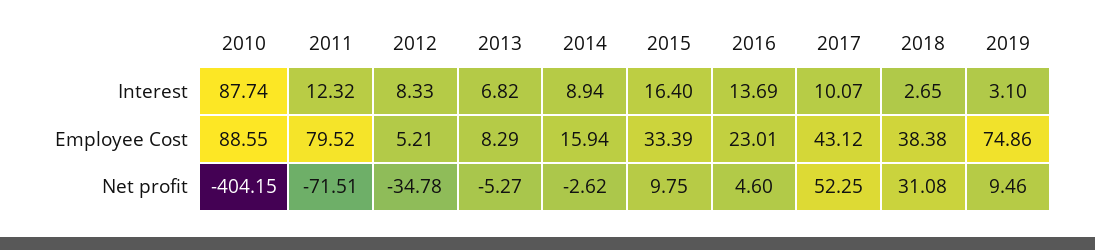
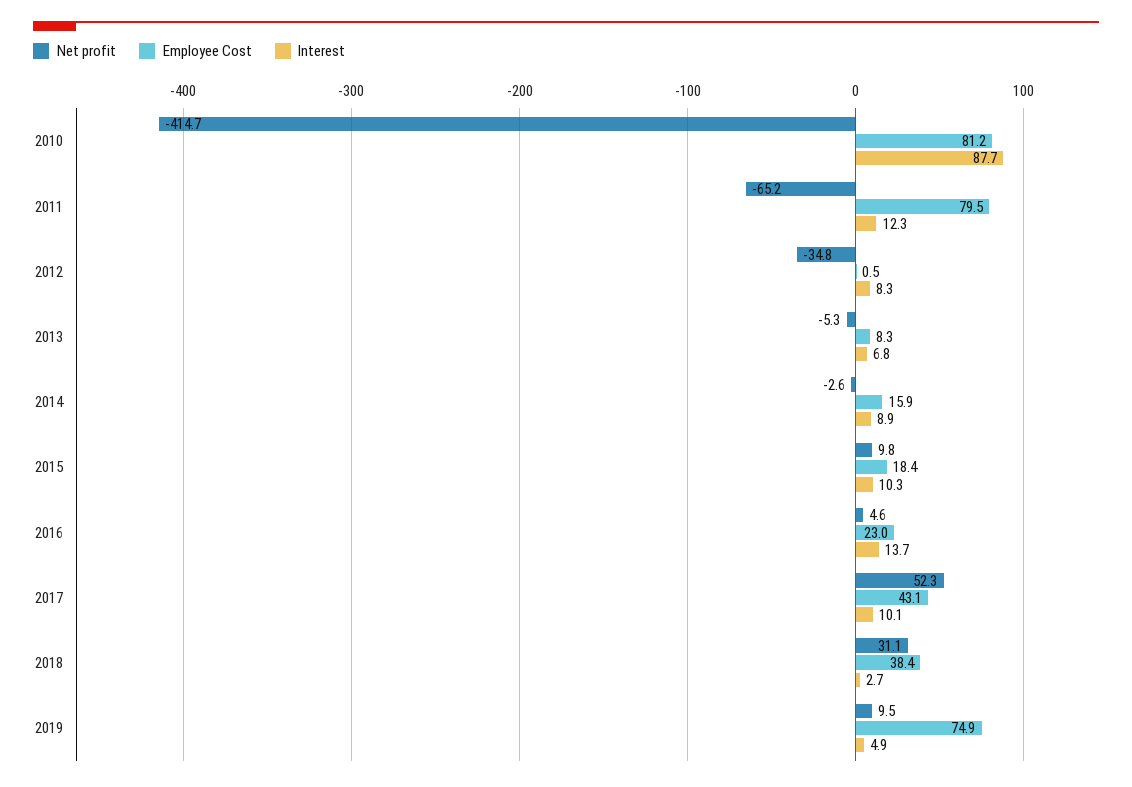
Interest, 2015: 16.4 -> 10.3
Interest, 2019: 3.1 -> 4.9
Employee Cost, 2010: 88.55 -> 81.2
Employee Cost, 2012: 5.21 -> 0.5
Employee Cost, 2015: 33.39 -> 18.4
Net profit, 2010: -404.15 -> -414.7
Net profit, 2011: -71.51 -> -65.2

